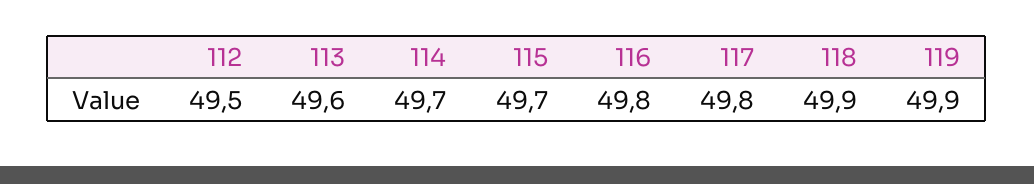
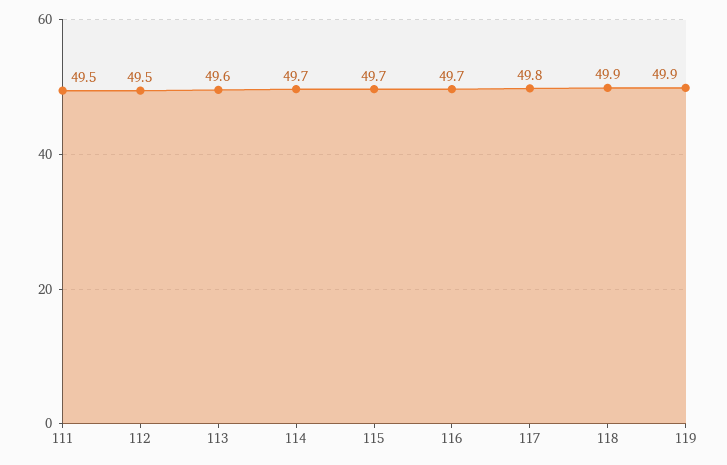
116: 49.8 -> 49.7
111: none -> 49.5

